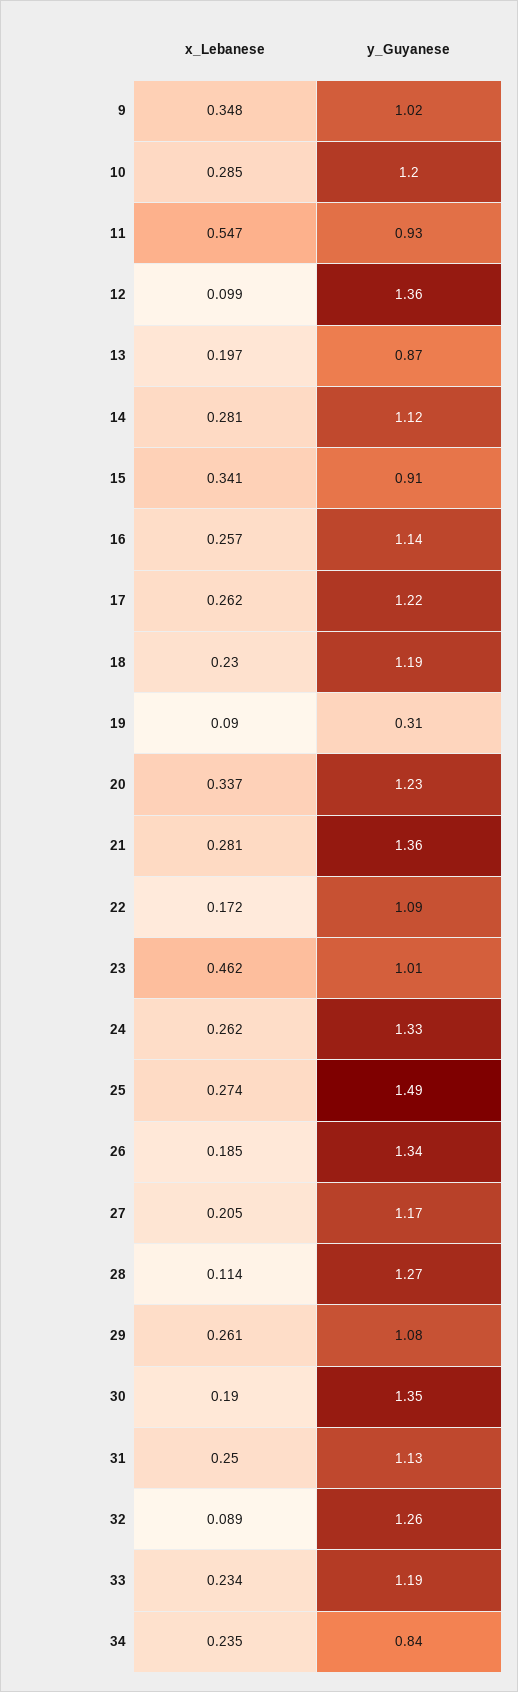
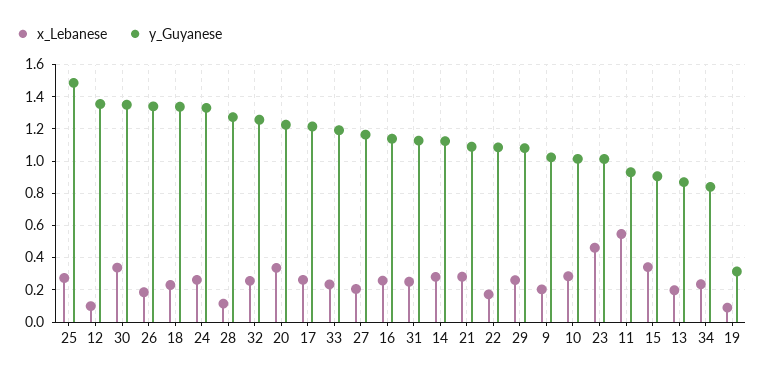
x_Lebanese, 9: 0.348 -> 0.2
y_Guyanese, 10: 1.2 -> 1
y_Guyanese, 18: 1.19 -> 1.35
y_Guyanese, 21: 1.36 -> 1.1
x_Lebanese, 30: 0.19 -> 0.35
x_Lebanese, 32: 0.089 -> 0.25

